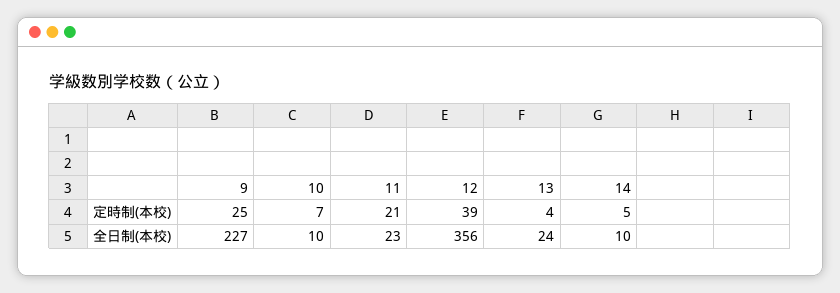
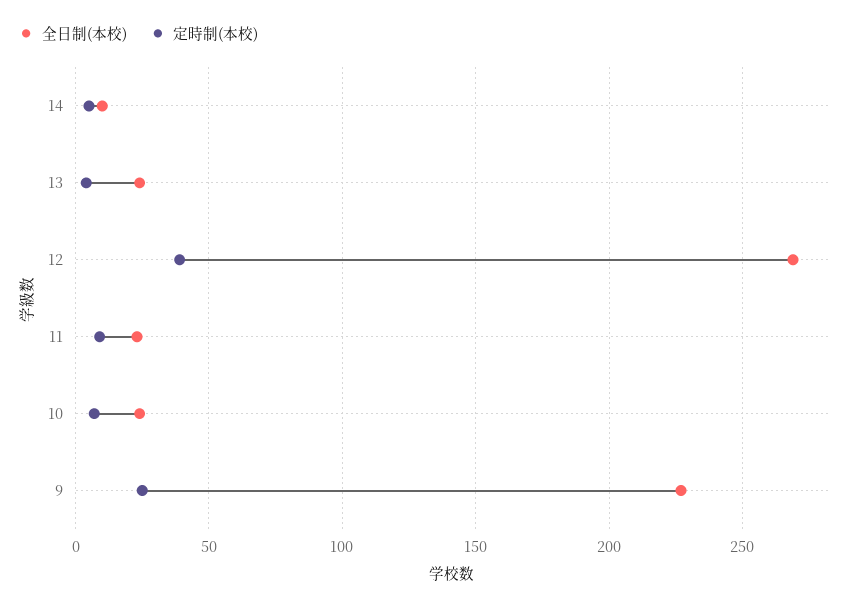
定時制(本校), 11: 21 -> 10
全日制(本校), 10: 10 -> 25
全日制(本校), 12: 356 -> 270

